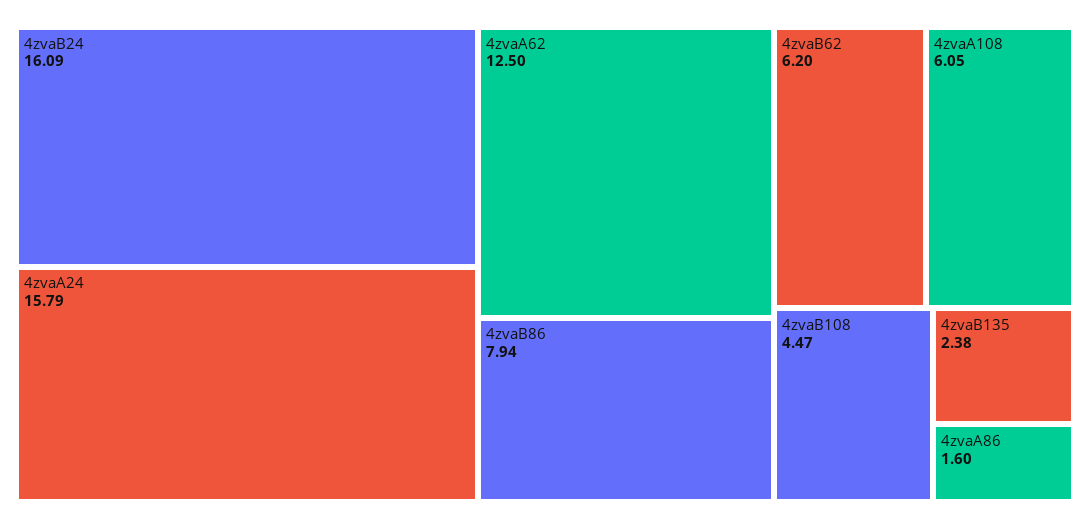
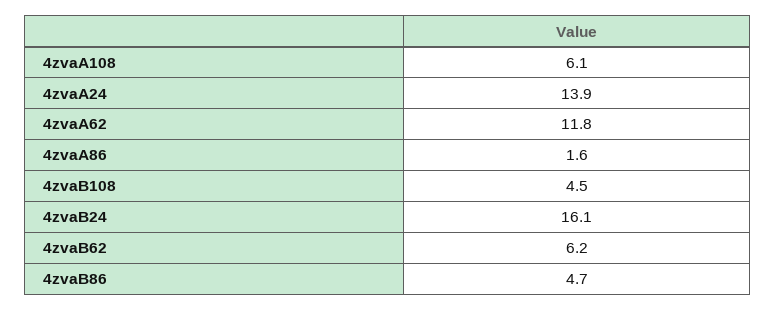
4zvaA24: 15.79 -> 13.9
4zvaA62: 12.5 -> 11.8
4zvaB86: 7.94 -> 4.7
4zvaB135: 2.38 -> none

